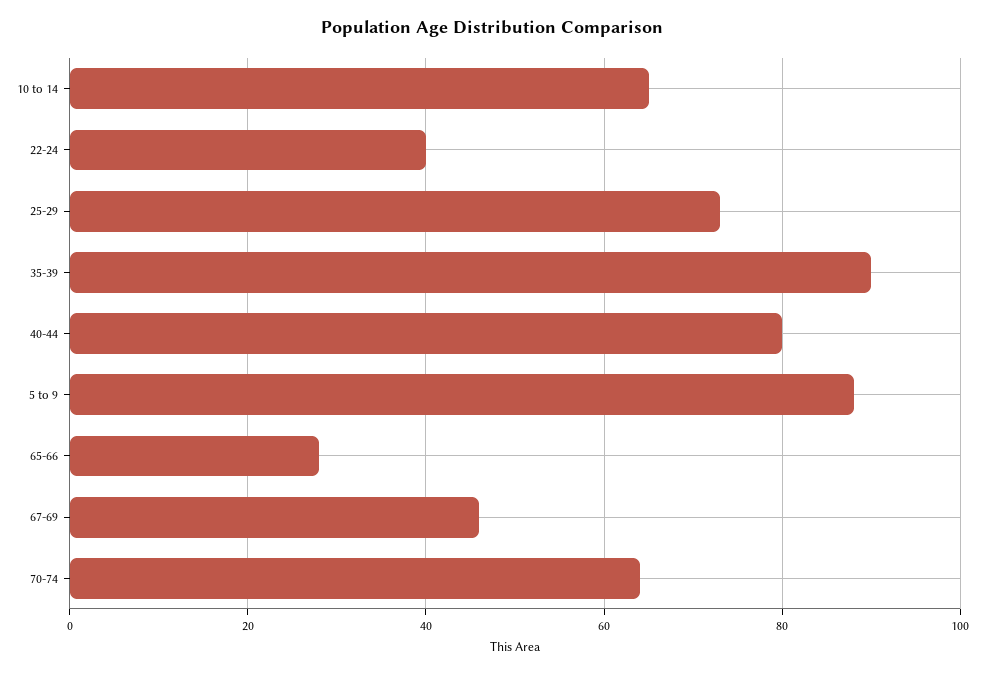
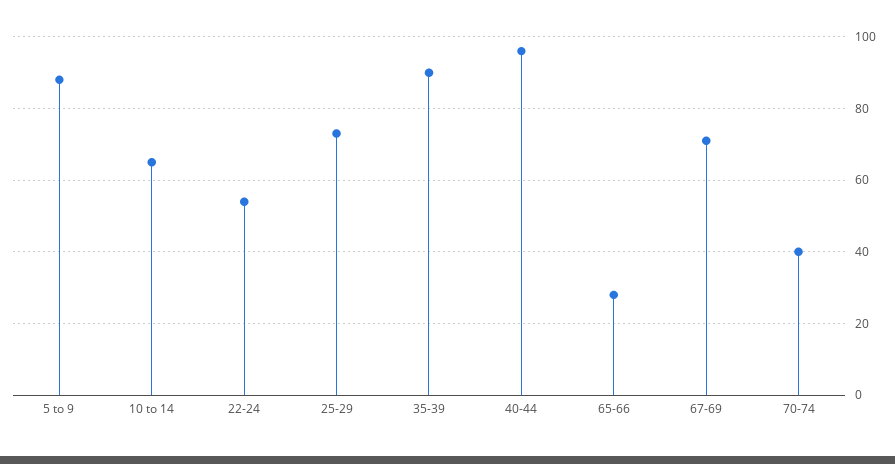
22-24: 40 -> 55
40-44: 80 -> 95
67-69: 45 -> 70
70-74: 65 -> 40

